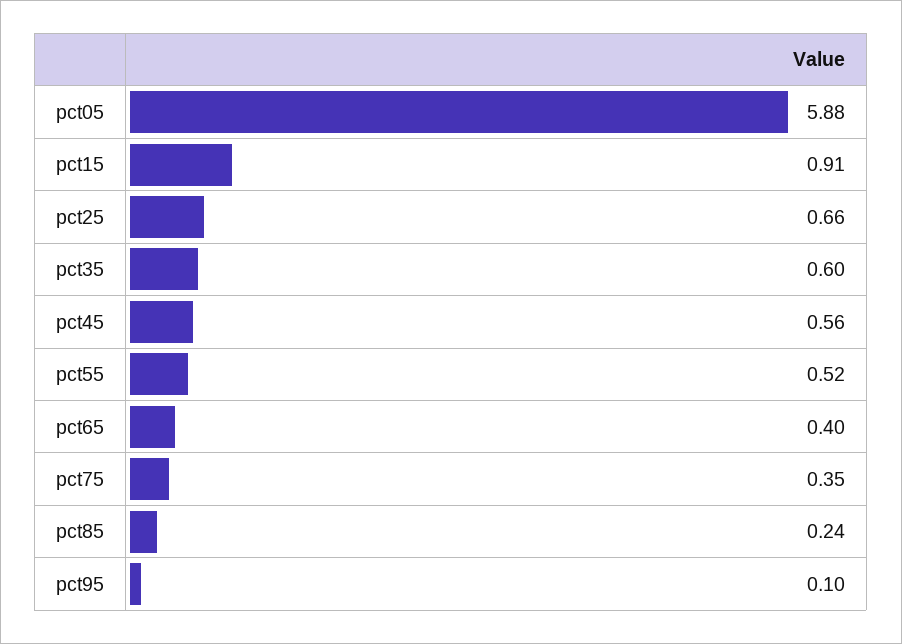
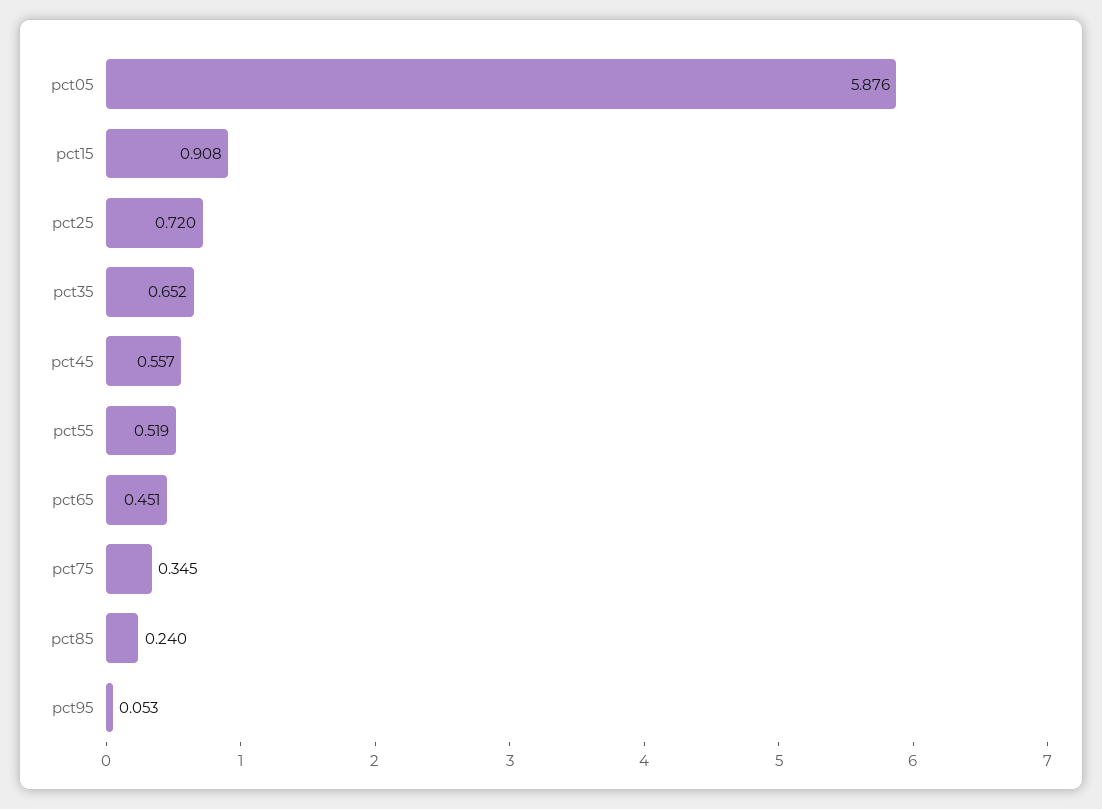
pct25: 0.66 -> 0.72
pct35: 0.6 -> 0.652
pct65: 0.4 -> 0.451
pct95: 0.1 -> 0.053

